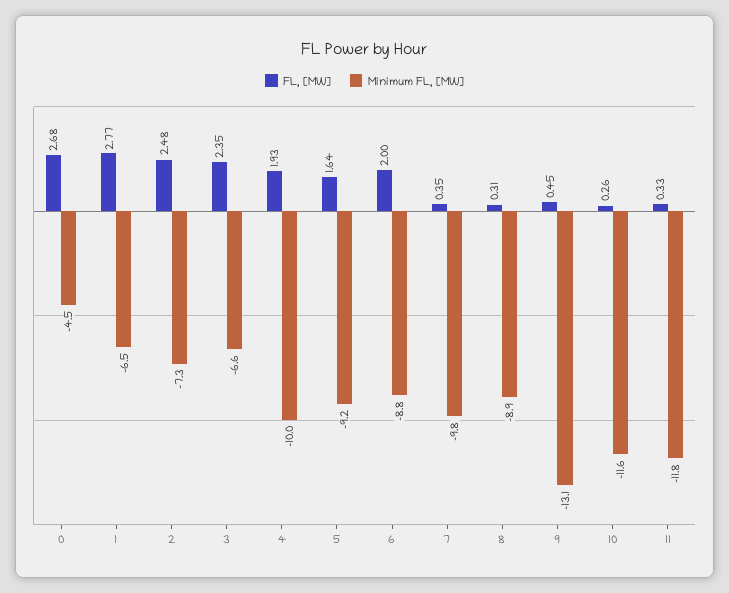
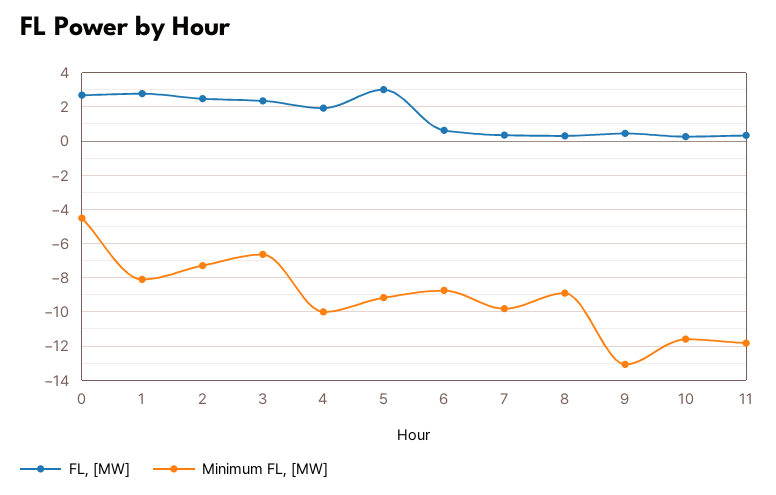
Minimum FL, [MW], 1: -6.5 -> -8
FL, [MW], 5: 1.64 -> 3
FL, [MW], 6: 2 -> 0.5

